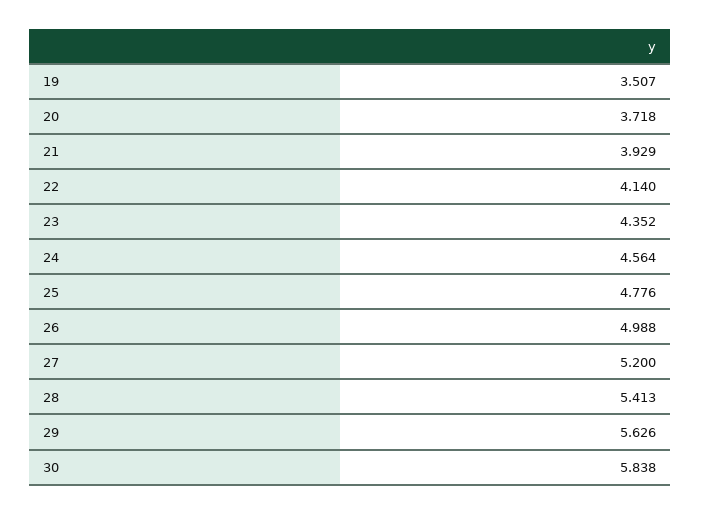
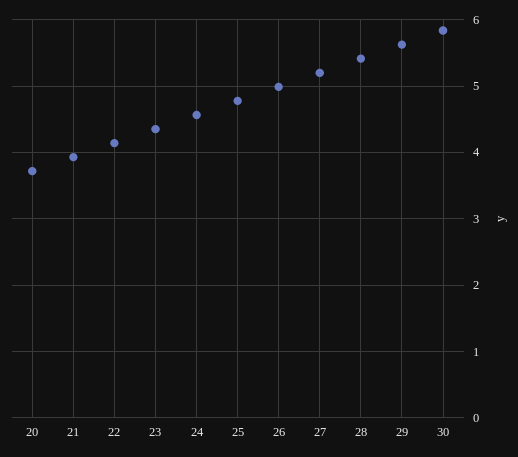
19: 3.507 -> none

